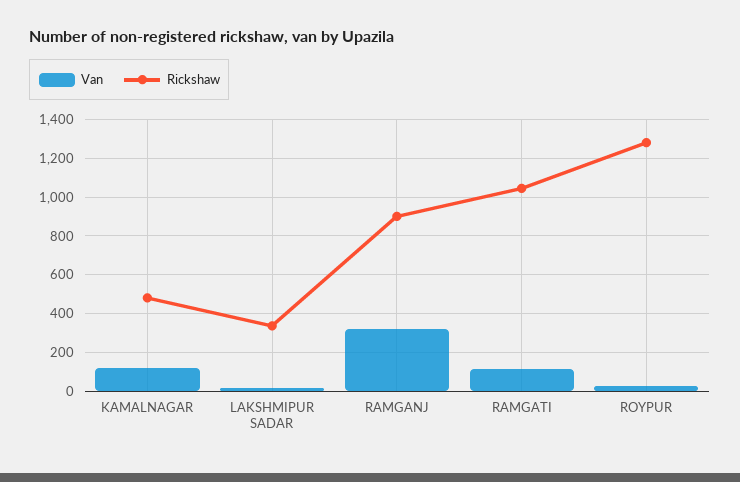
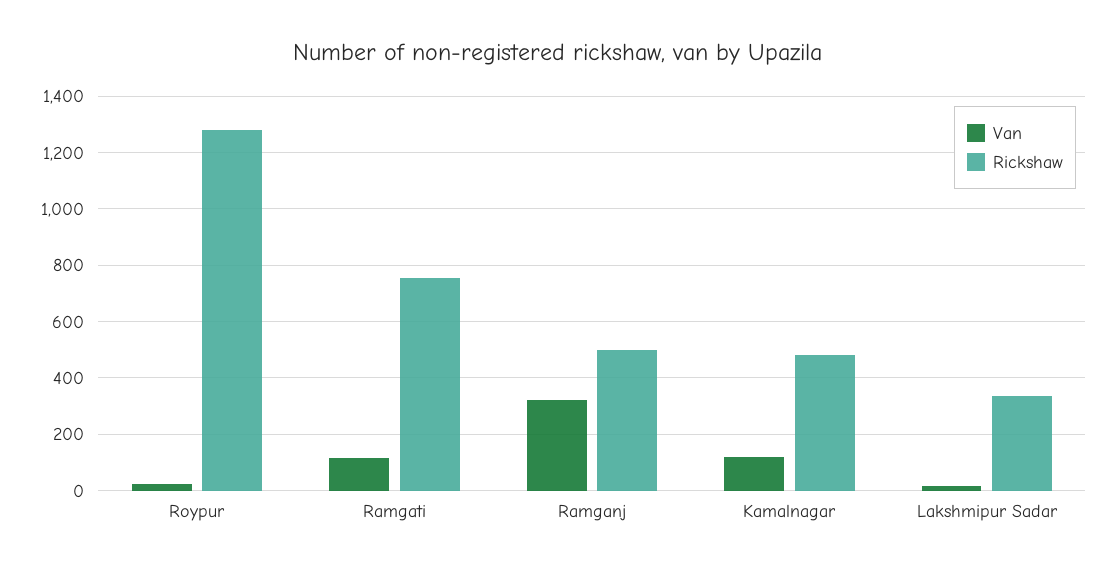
Rickshaw, RAMGANJ: 900 -> 500
Rickshaw, RAMGATI: 1050 -> 750

